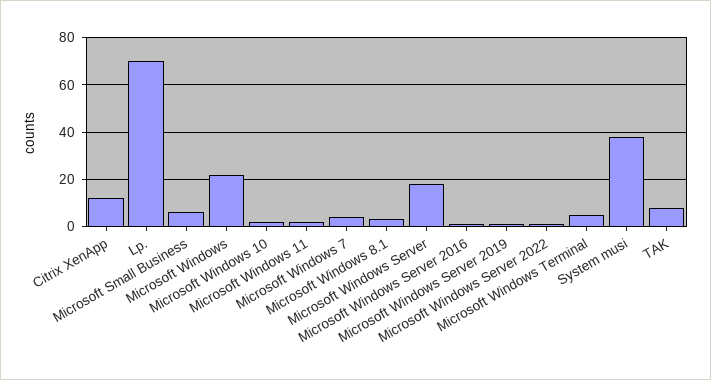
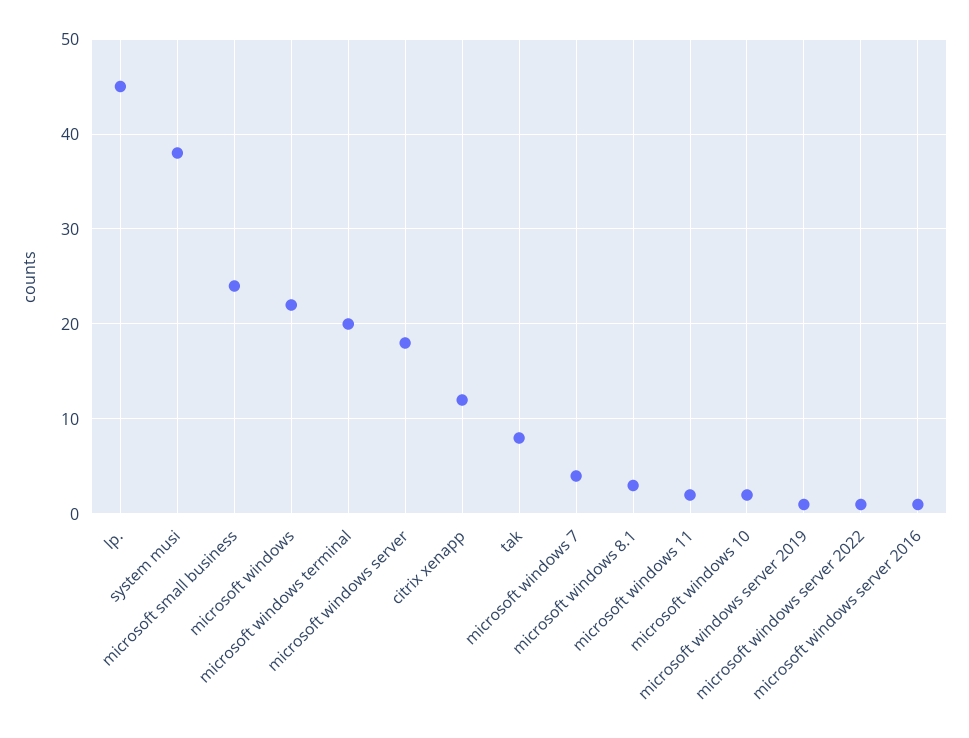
Lp.: 70 -> 45
Microsoft Small Business: 5 -> 24
Microsoft Windows Terminal: 5 -> 20

